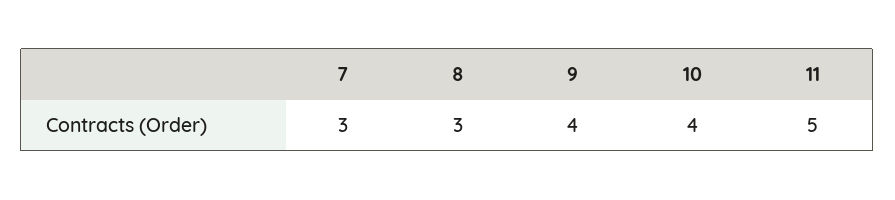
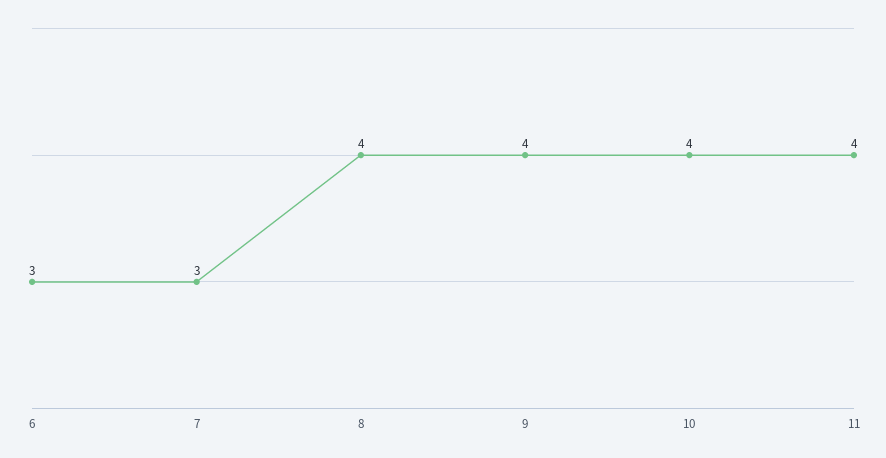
8: 3 -> 4
11: 5 -> 4
6: none -> 3

